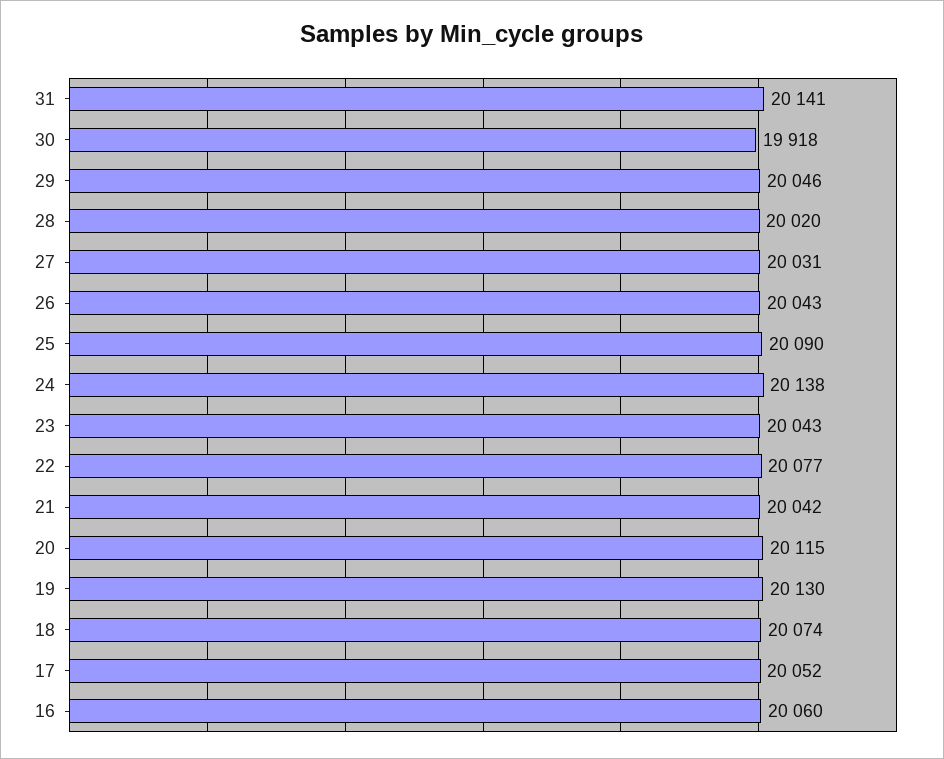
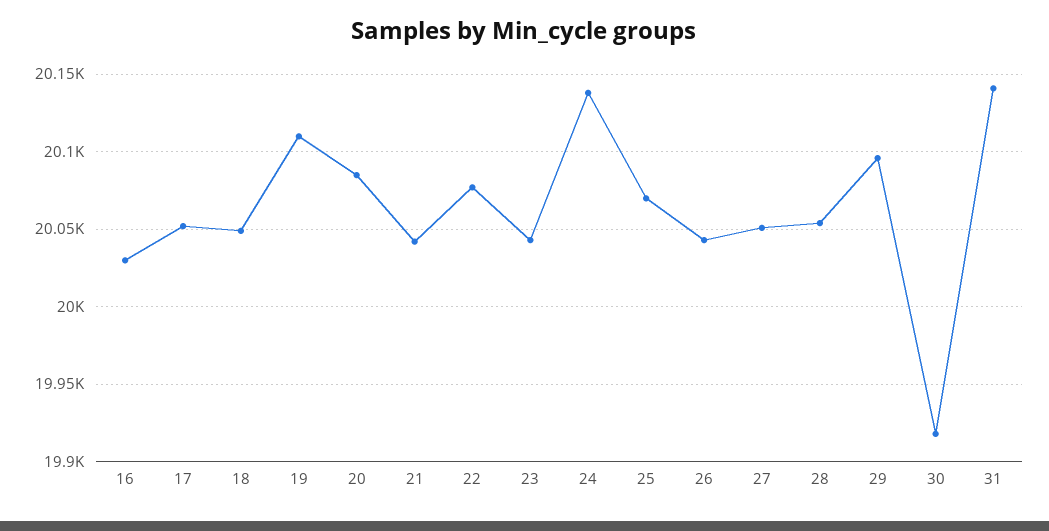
29: 20046 -> 20095
28: 20020 -> 20055
27: 20031 -> 20050
25: 20090 -> 20070
20: 20115 -> 20085
19: 20130 -> 20110
18: 20074 -> 20050
16: 20060 -> 20030

